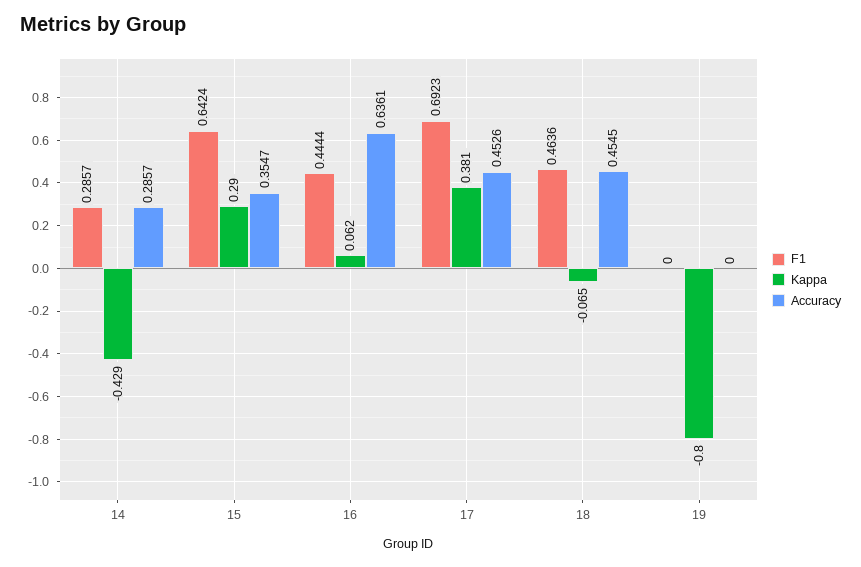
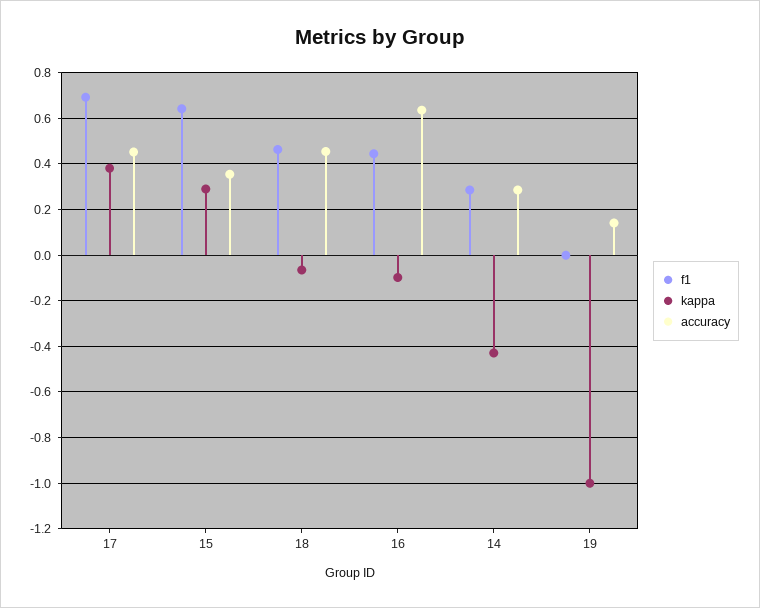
Kappa, 16: 0.062 -> -0.1
Kappa, 19: -0.8 -> -1
Accuracy, 19: 0 -> 0.15

